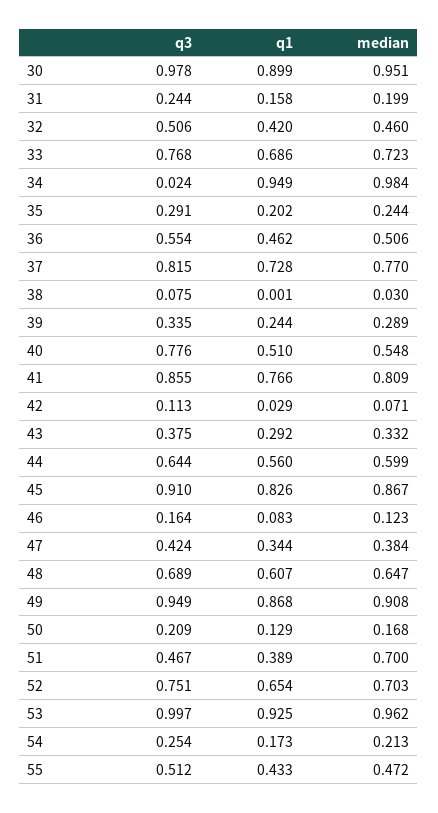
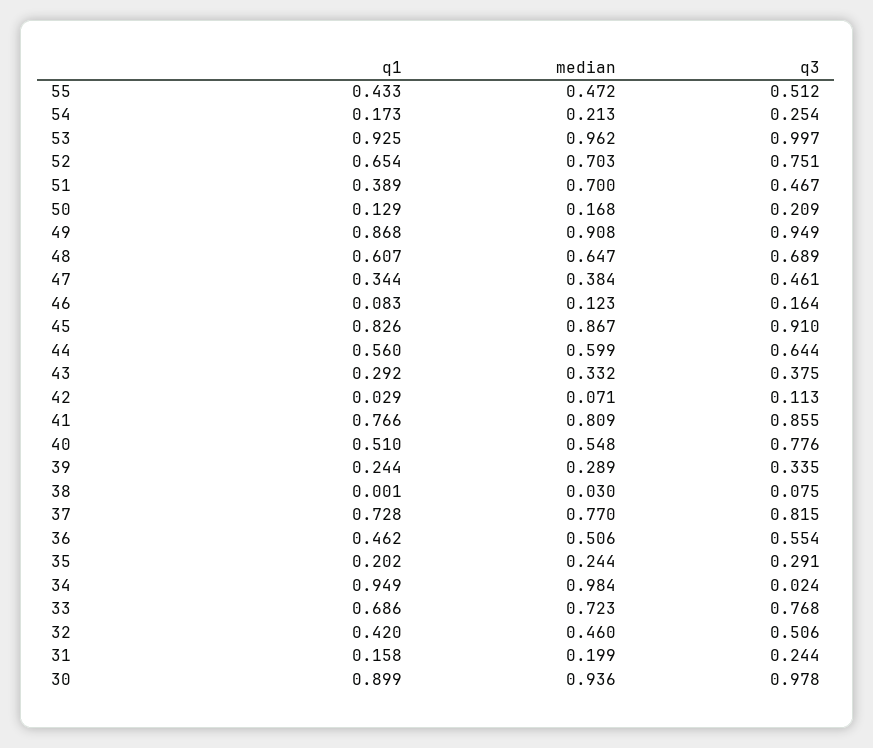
median, 30: 0.951 -> 0.936
q3, 47: 0.424 -> 0.461

